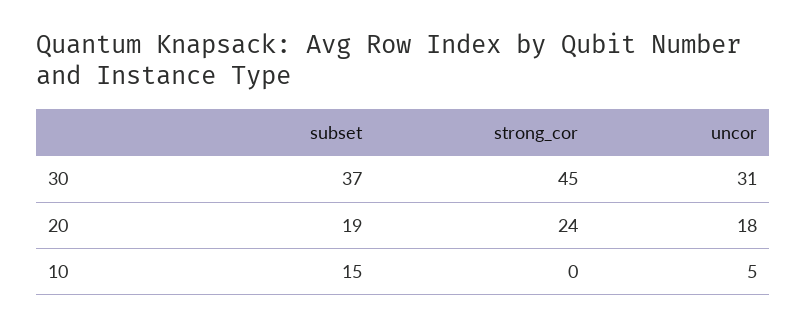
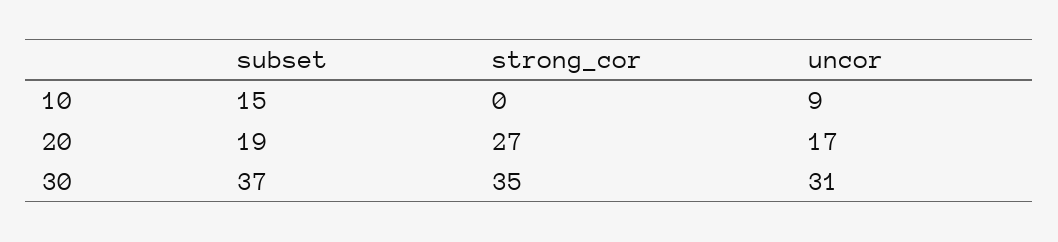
strong_cor, 30: 45 -> 35
strong_cor, 20: 24 -> 27
uncor, 20: 18 -> 17
uncor, 10: 5 -> 9

